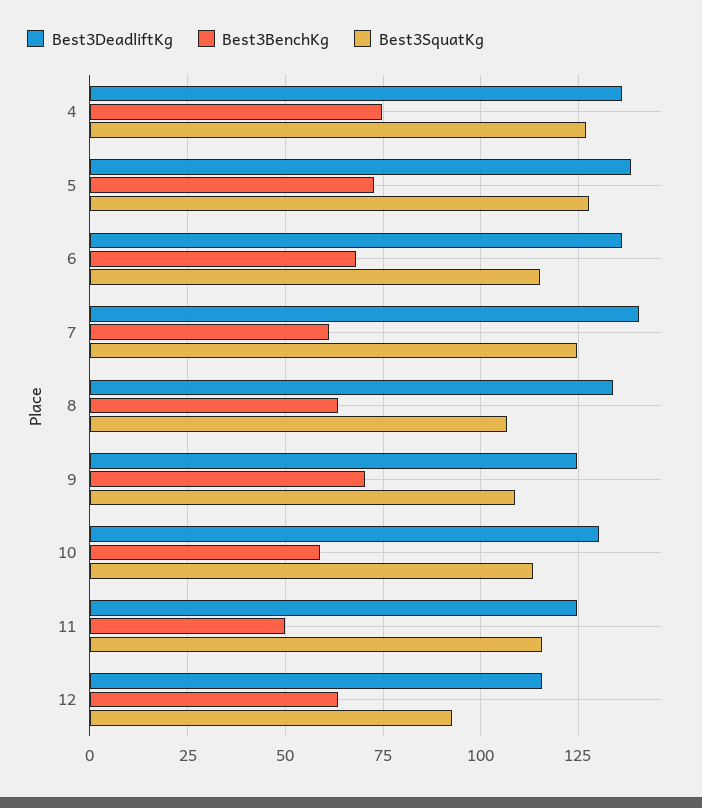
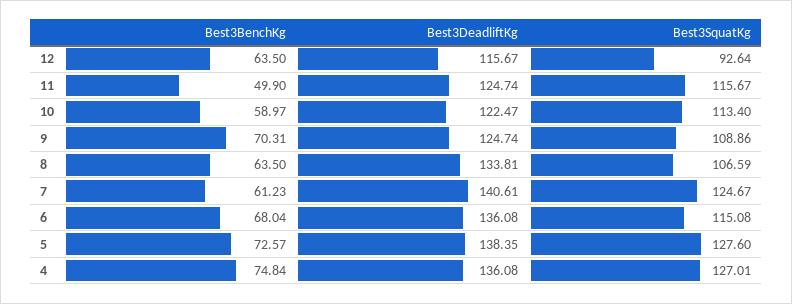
Best3DeadliftKg, 10: 130 -> 122.47

